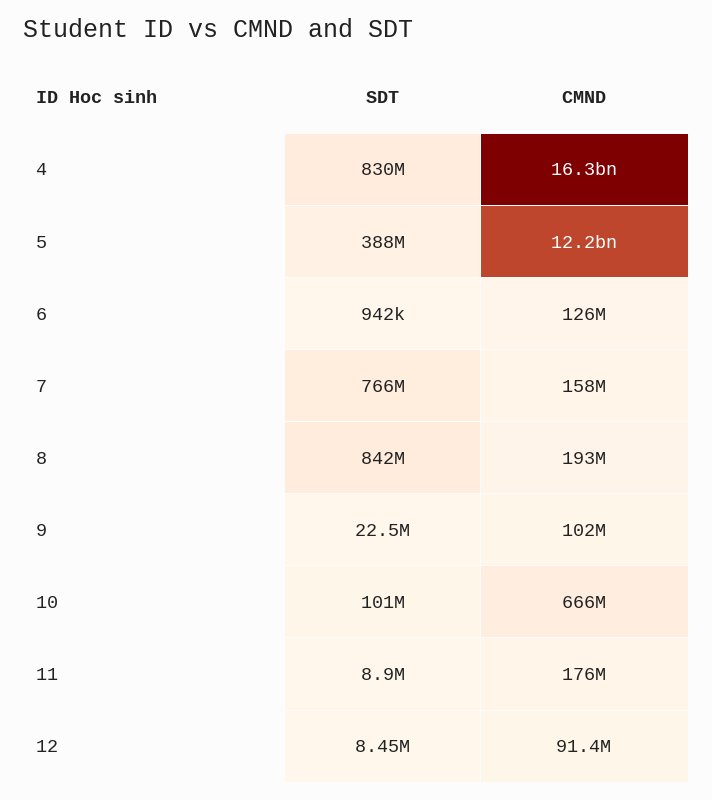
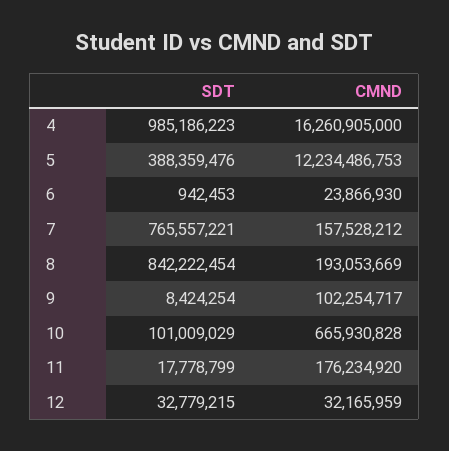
SDT, 4: 830000000 -> 985186223
CMND, 6: 126000000 -> 23866930
SDT, 9: 22500000 -> 8424254
SDT, 11: 8900000 -> 17778799
SDT, 12: 8450000 -> 32779215
CMND, 12: 91400000 -> 32165959

